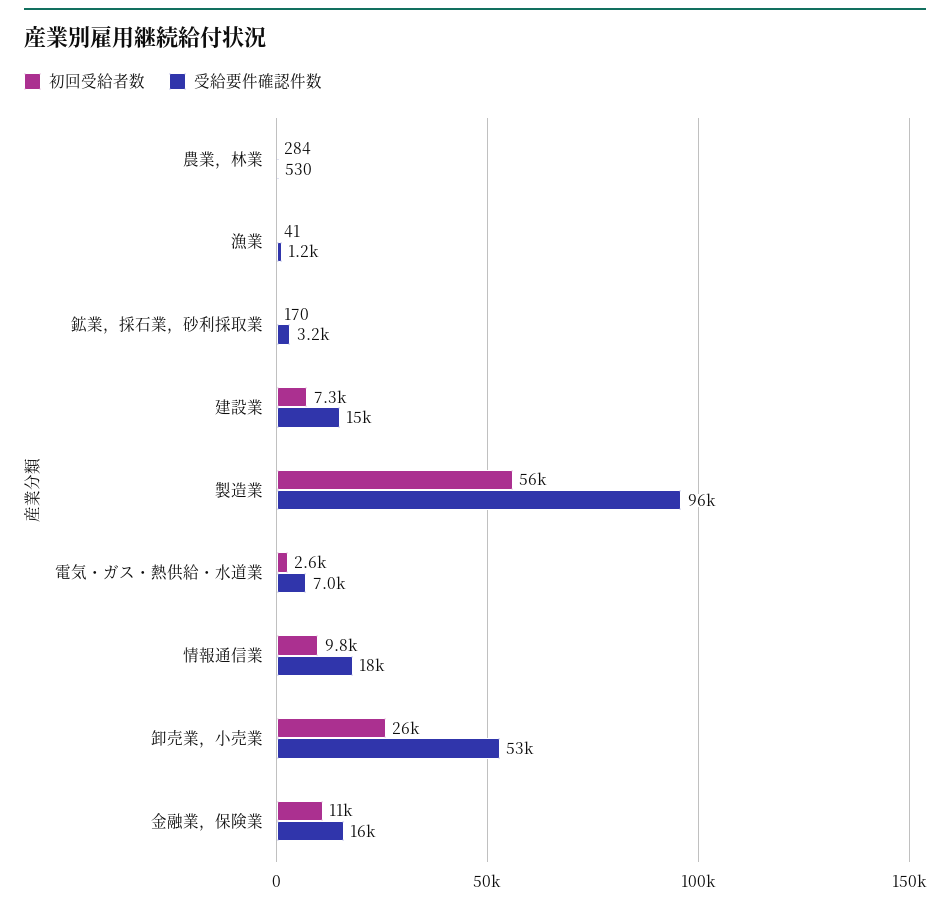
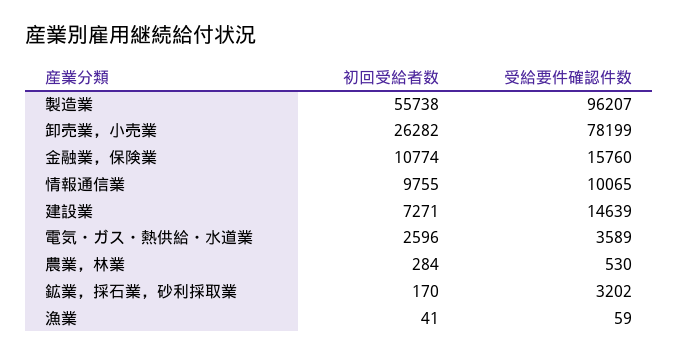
受給要件確認件数, 漁業: 1200 -> 59
受給要件確認件数, 電気・ガス・熱供給・水道業: 7000 -> 3589
受給要件確認件数, 情報通信業: 18000 -> 10065
受給要件確認件数, 卸売業，小売業: 53000 -> 78199

